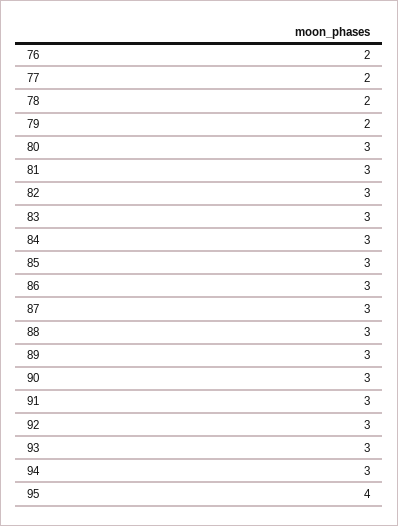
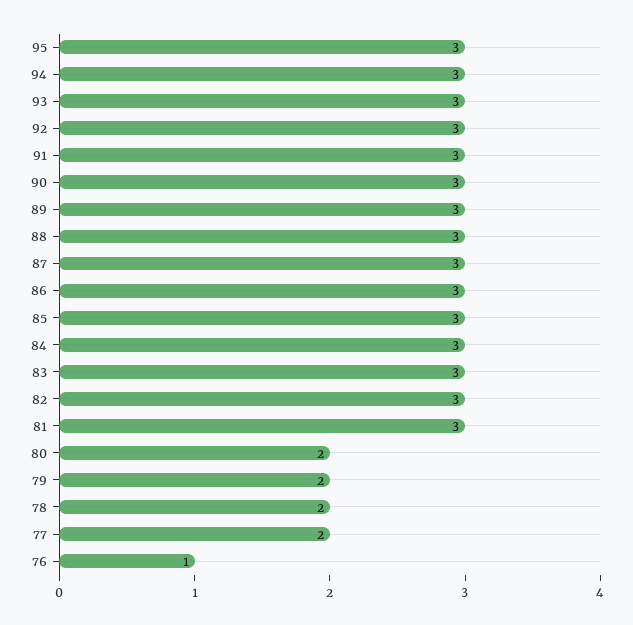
76: 2 -> 1
80: 3 -> 2
95: 4 -> 3

